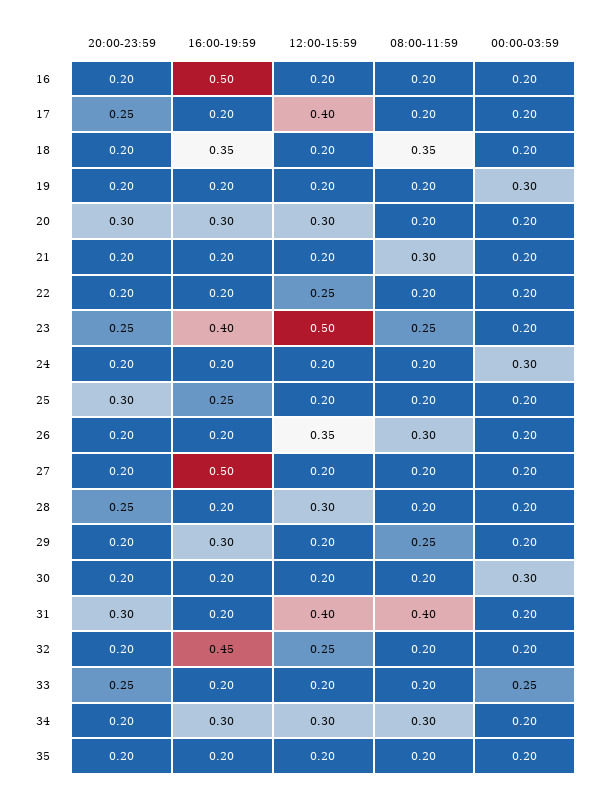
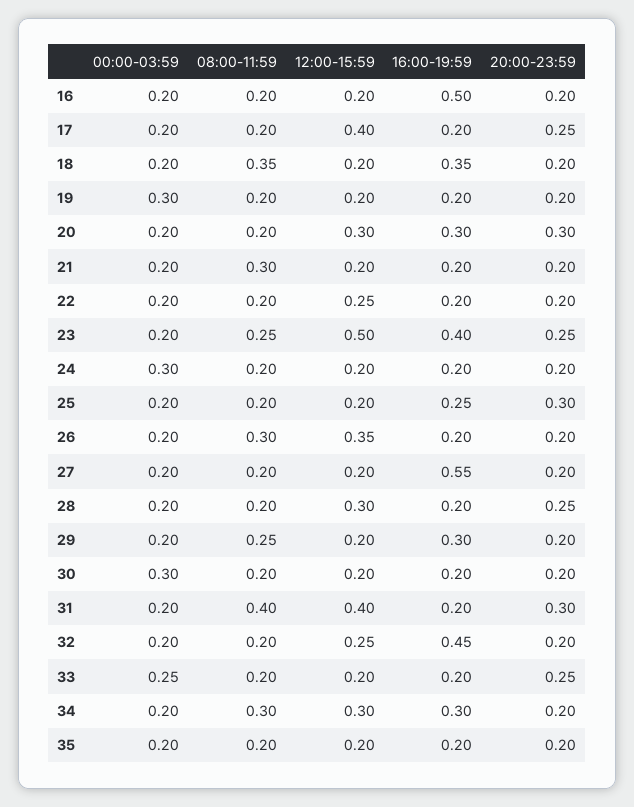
16:00-19:59, 27: 0.5 -> 0.55

